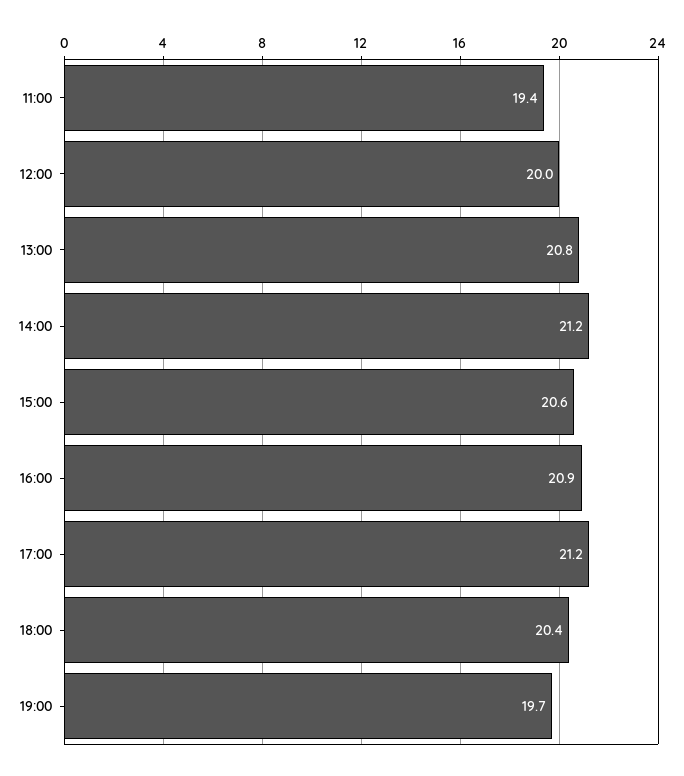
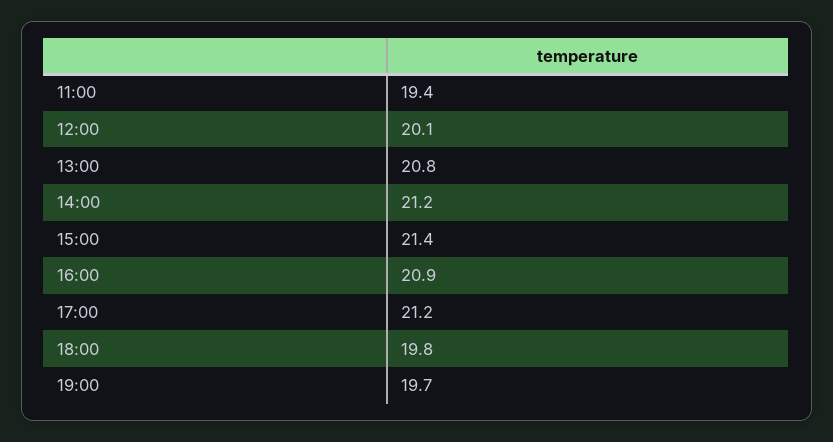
12:00: 20 -> 20.1
15:00: 20.6 -> 21.4
18:00: 20.4 -> 19.8

